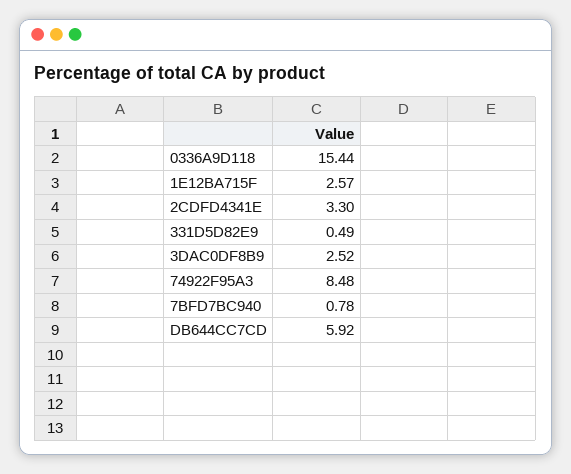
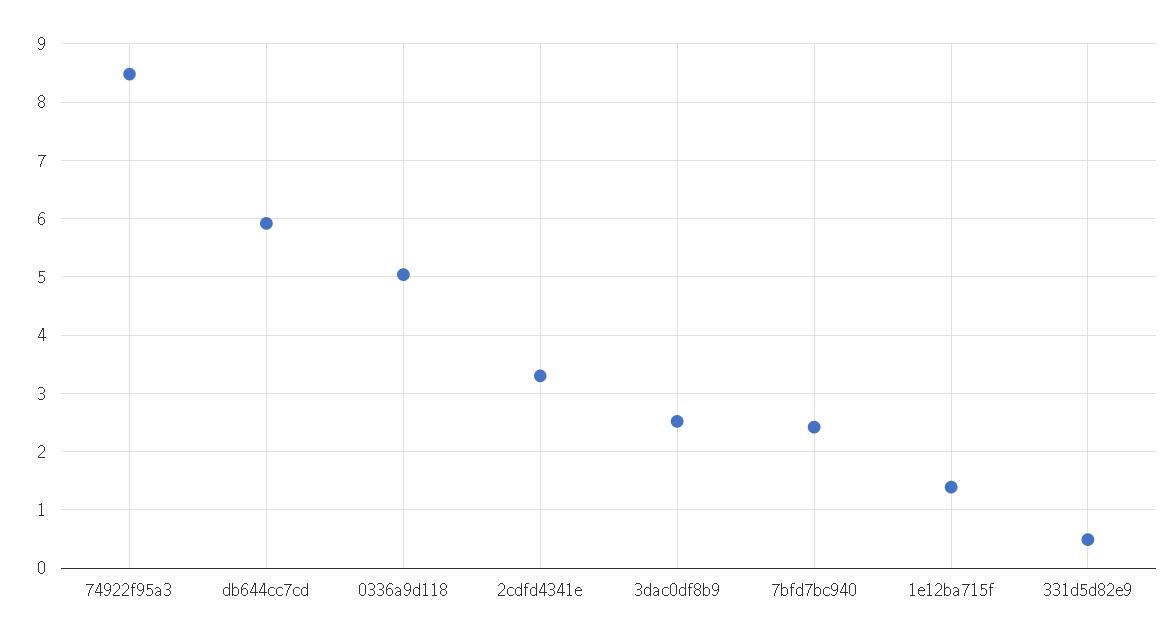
0336A9D118: 15.44 -> 5
1E12BA715F: 2.57 -> 1.4
7BFD7BC940: 0.78 -> 2.4

